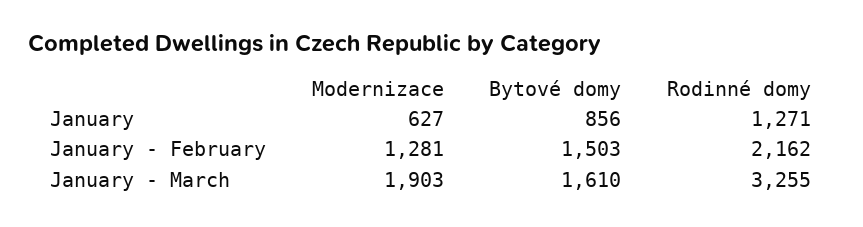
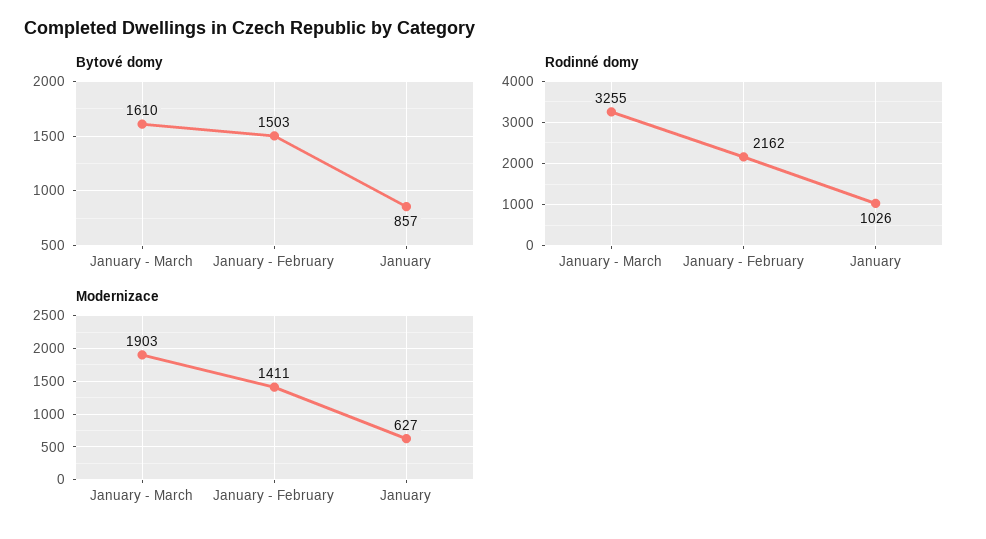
Bytové domy, January: 856 -> 857
Rodinné domy, January: 1271 -> 1026
Modernizace, January - February: 1281 -> 1411

